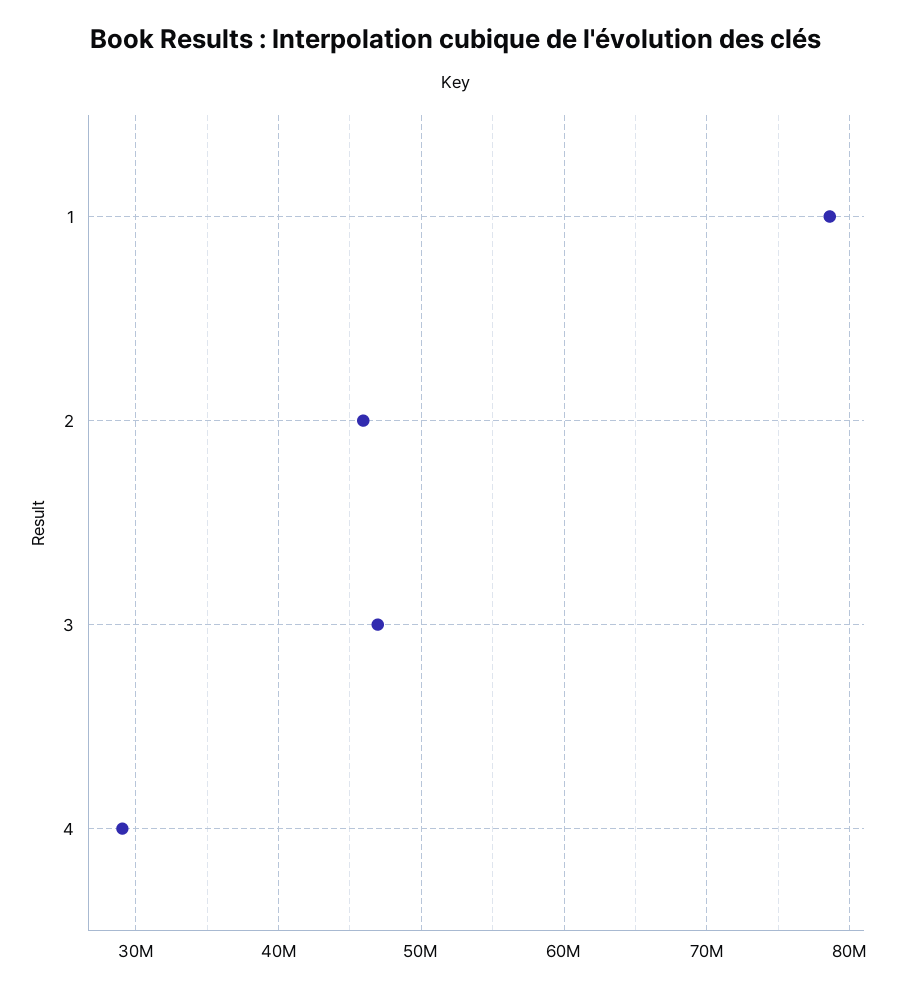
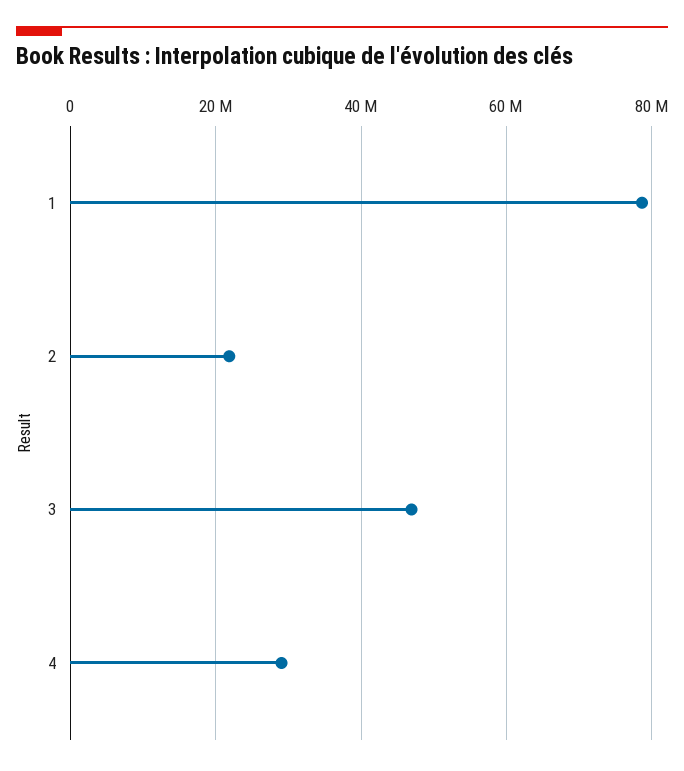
2: 46000000 -> 22000000

